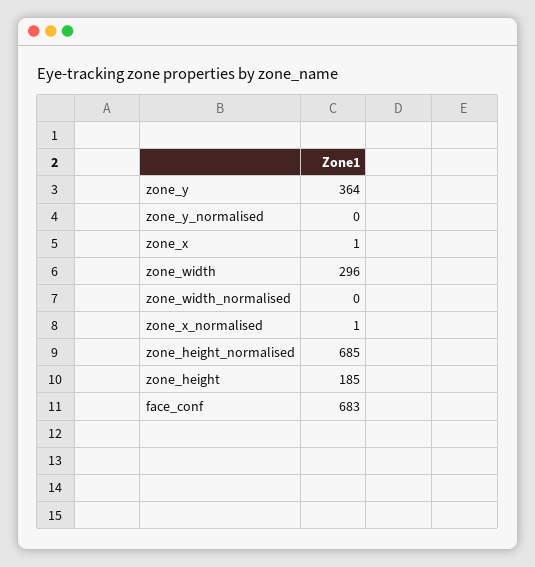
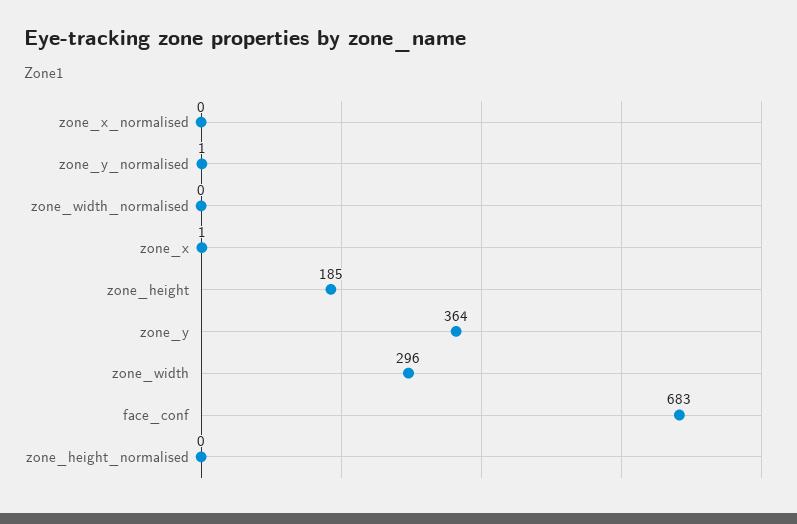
zone_y_normalised: 0 -> 1
zone_x_normalised: 1 -> 0
zone_height_normalised: 685 -> 0

